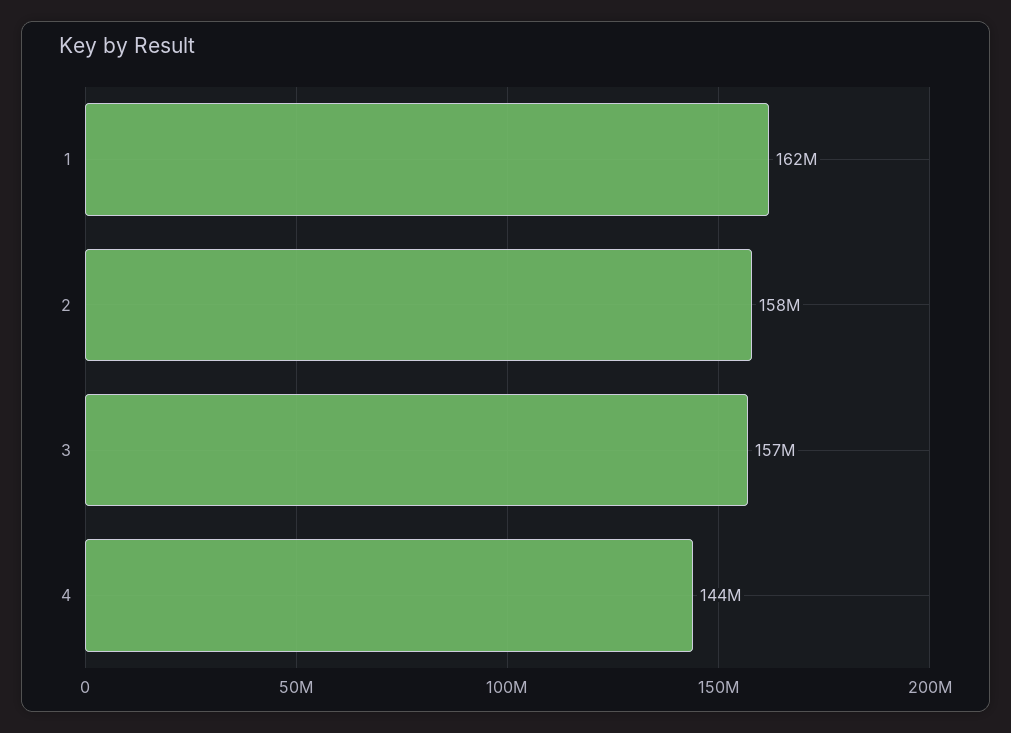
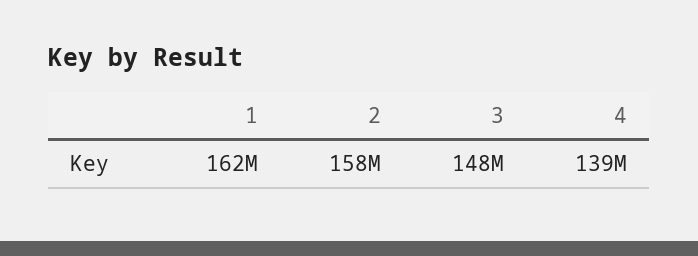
3: 157000000 -> 148000000
4: 144000000 -> 139000000

